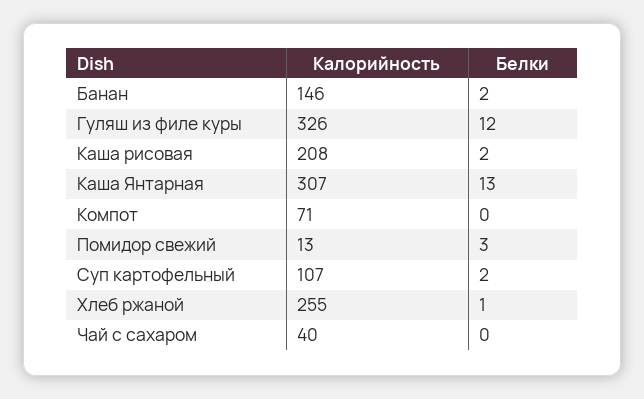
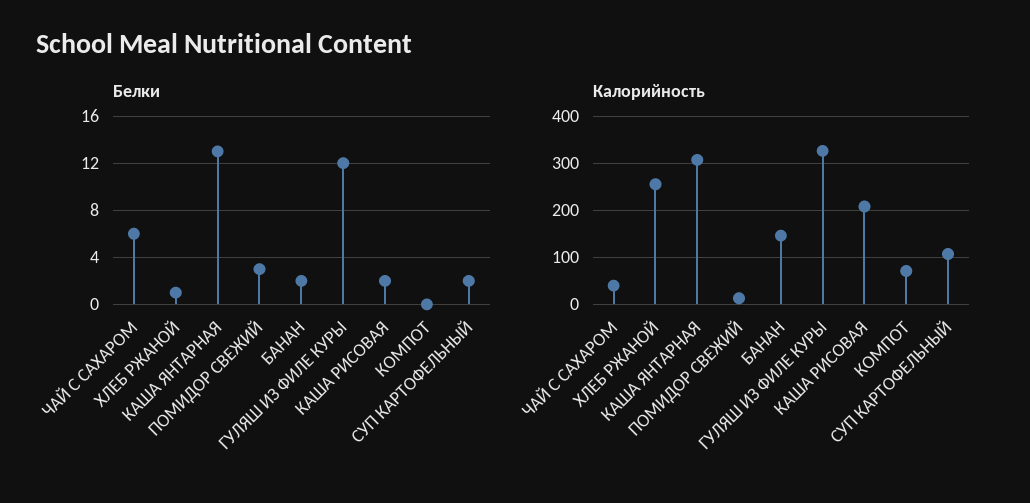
Белки, Чай с сахаром: 0 -> 6

